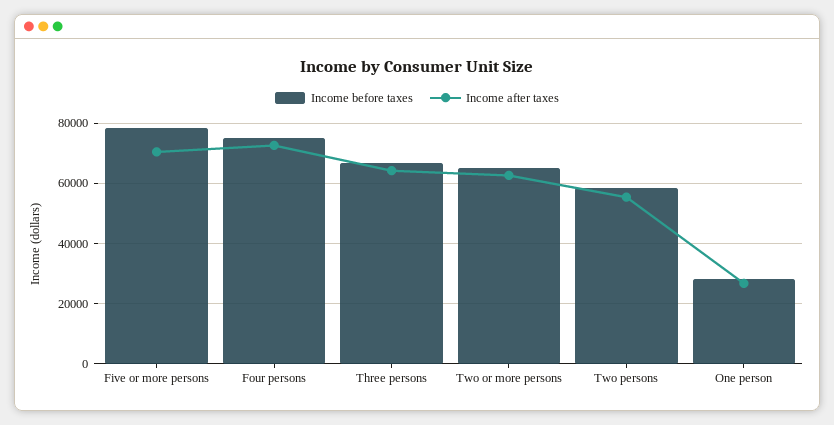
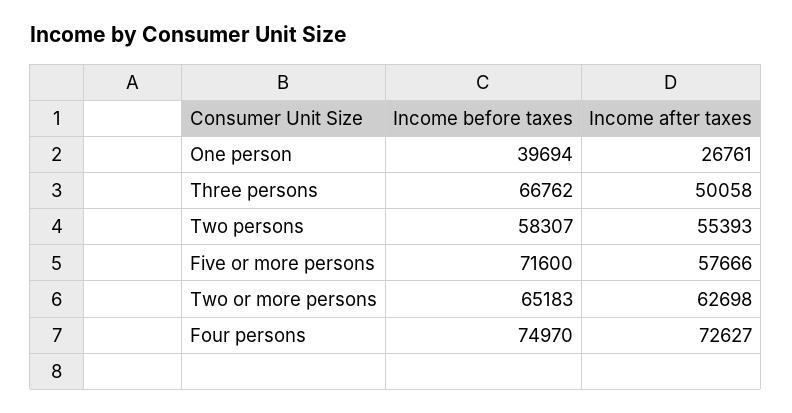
Income before taxes, Five or more persons: 78000 -> 71600
Income after taxes, Five or more persons: 70000 -> 57666
Income after taxes, Three persons: 64000 -> 50058
Income before taxes, One person: 28000 -> 39694

